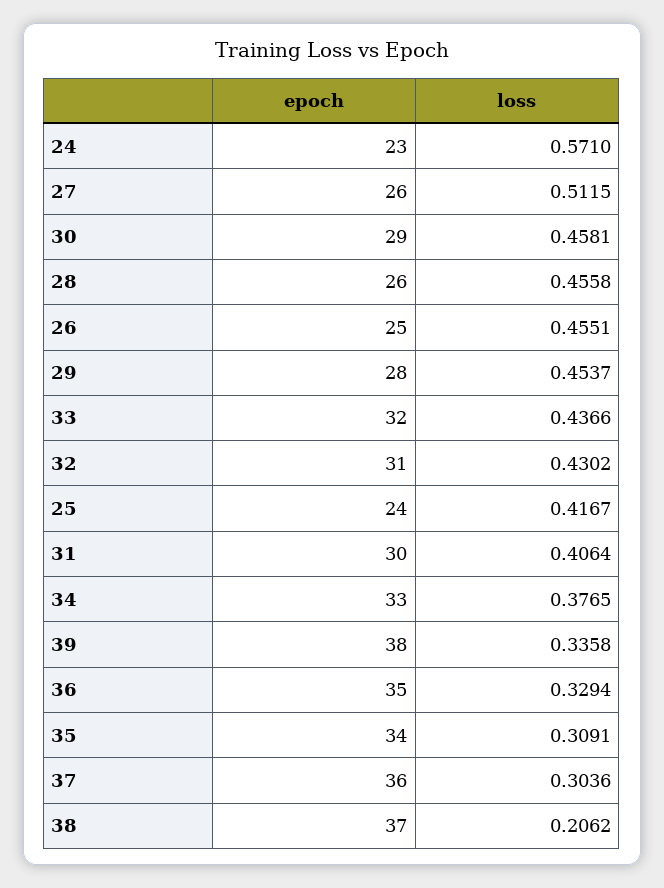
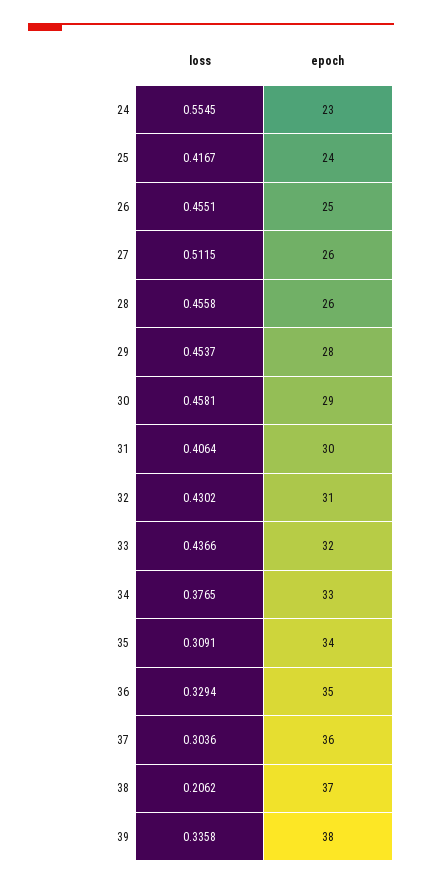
loss, 24: 0.571 -> 0.5545

